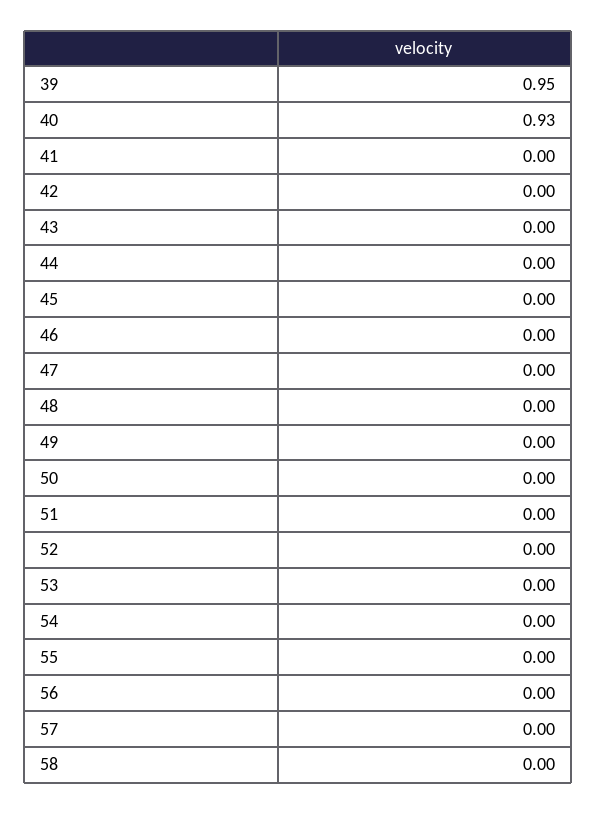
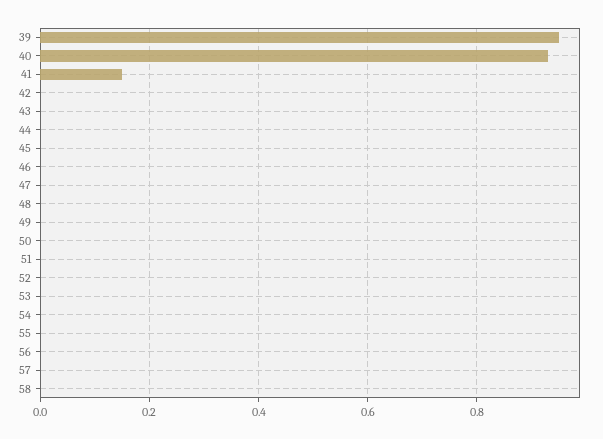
41: 0 -> 0.15

